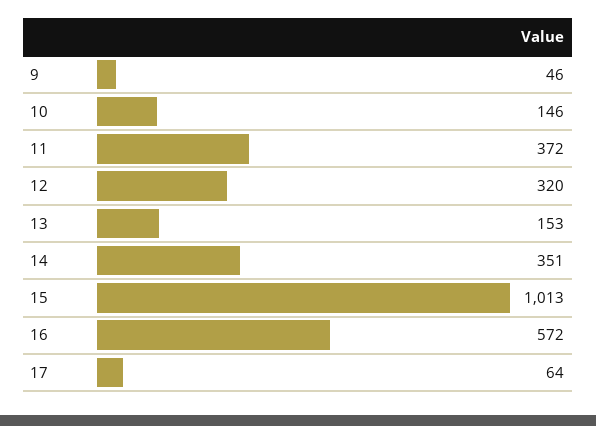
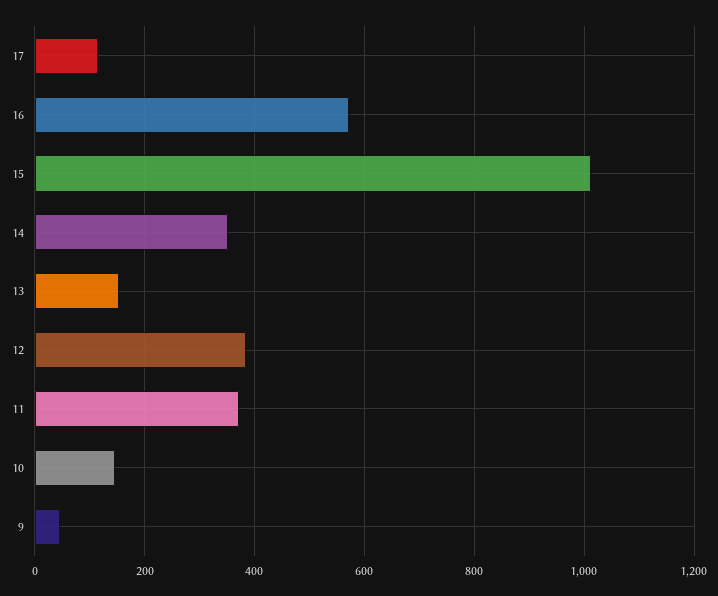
12: 320 -> 380
17: 64 -> 120

